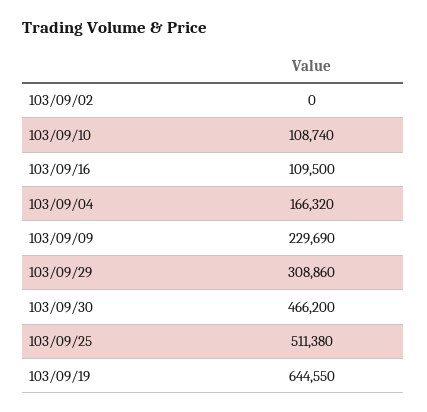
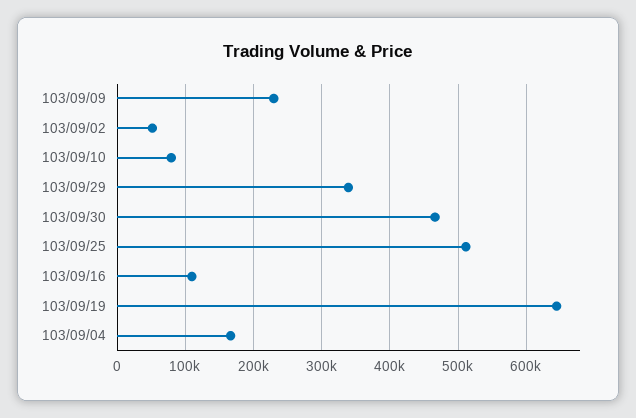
103/09/02: 0 -> 50000
103/09/10: 108740 -> 80000
103/09/29: 308860 -> 340000

